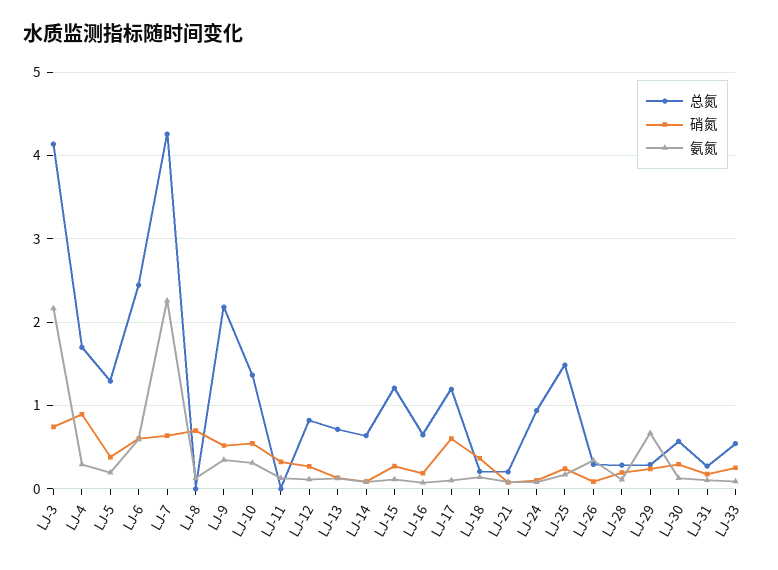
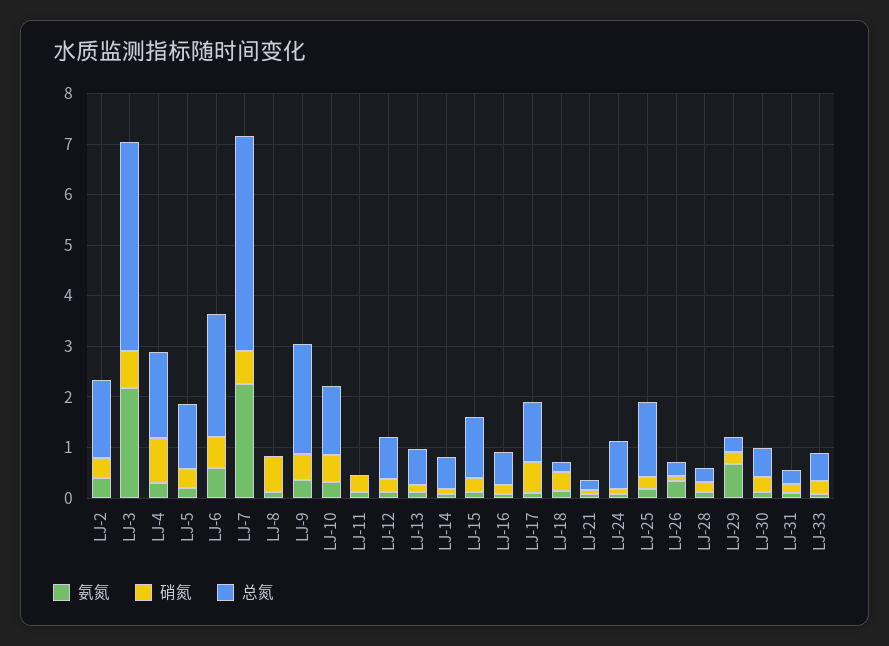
氨氮, LJ-2: none -> 0.4
硝氮, LJ-2: none -> 0.4
总氮, LJ-2: none -> 1.6

